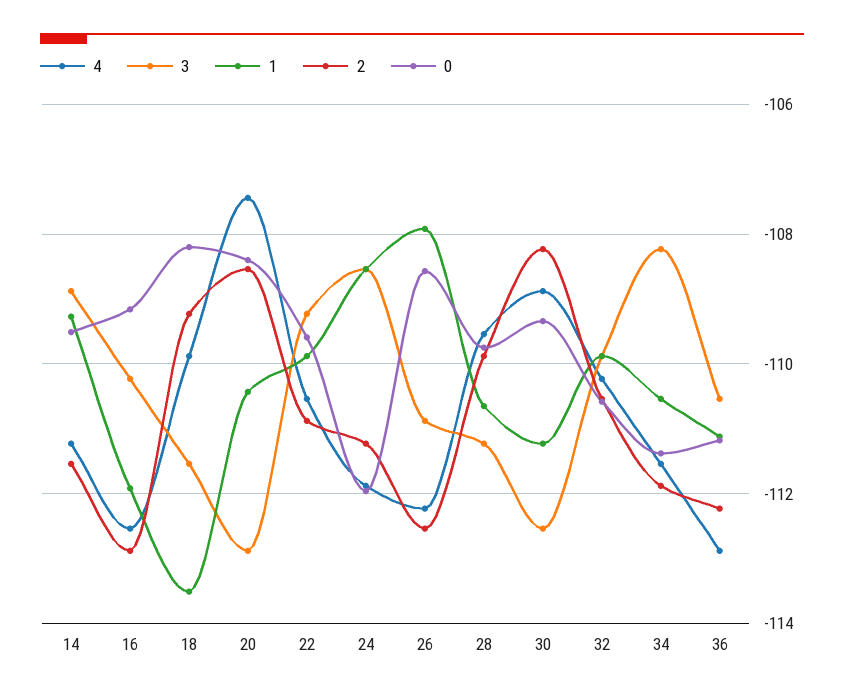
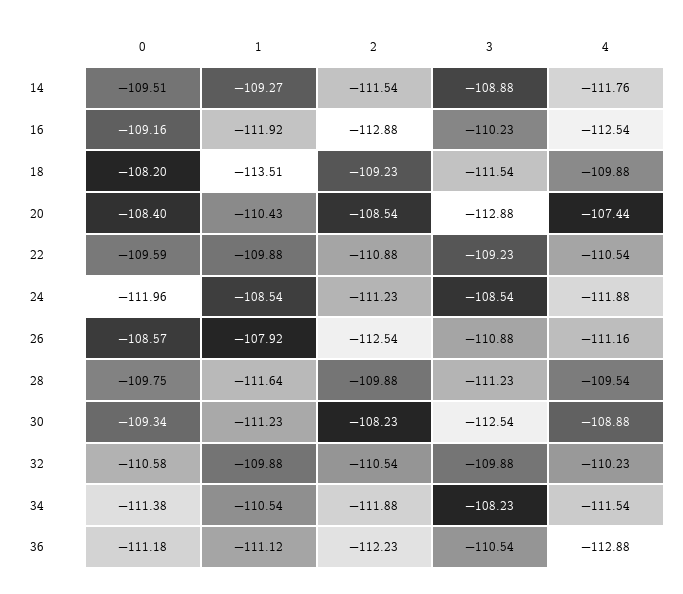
4, 14: -111.2 -> -111.76
4, 26: -112.2 -> -111.16
1, 28: -110.6 -> -111.64

